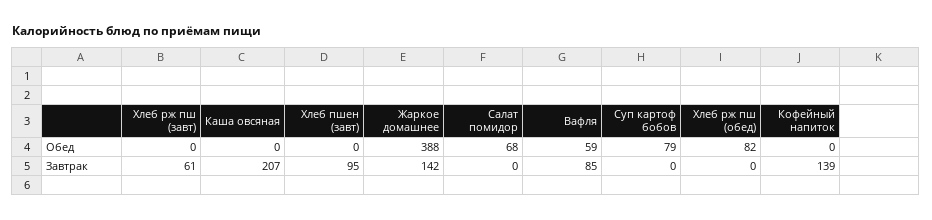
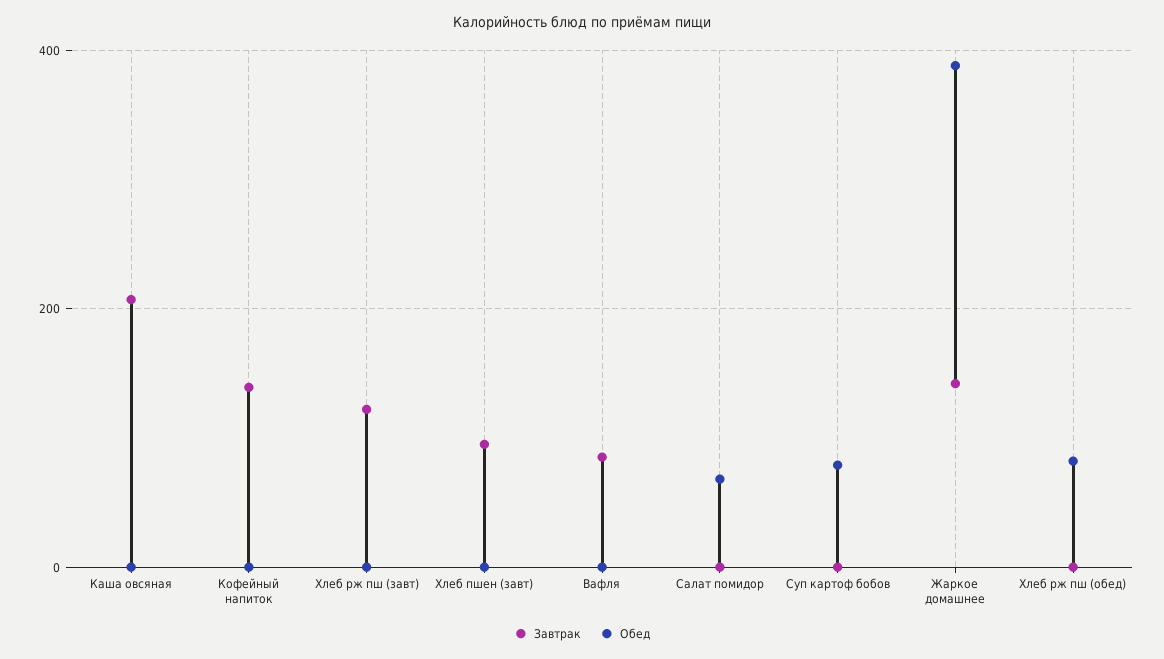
Обед, Вафля: 59 -> 0
Завтрак, Хлеб рж пш (завт): 61 -> 120

